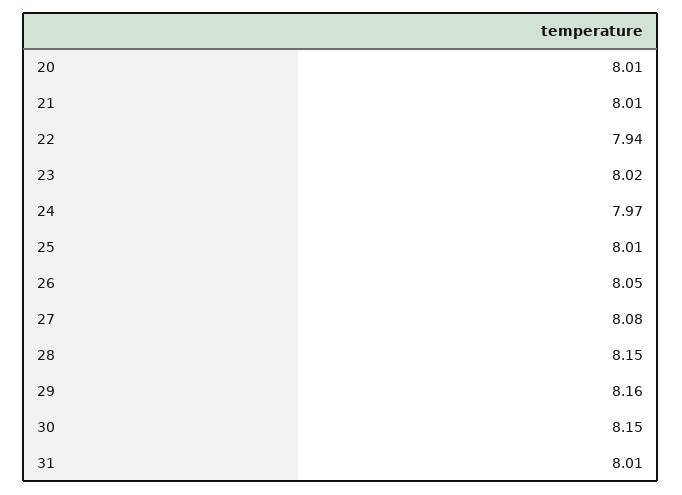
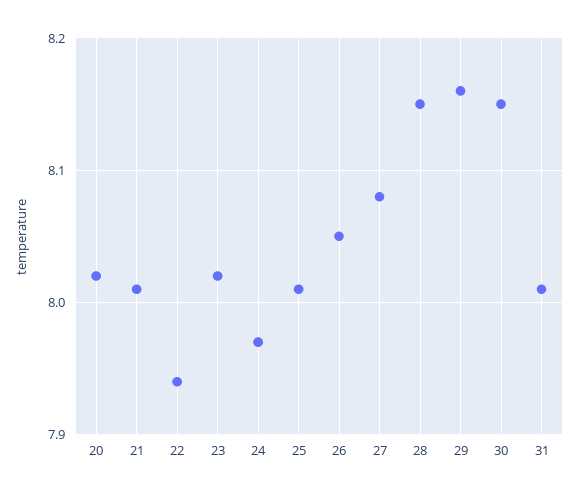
20: 8.01 -> 8.02

